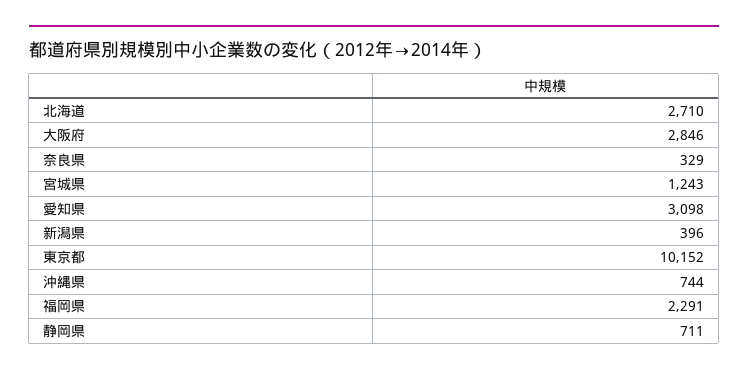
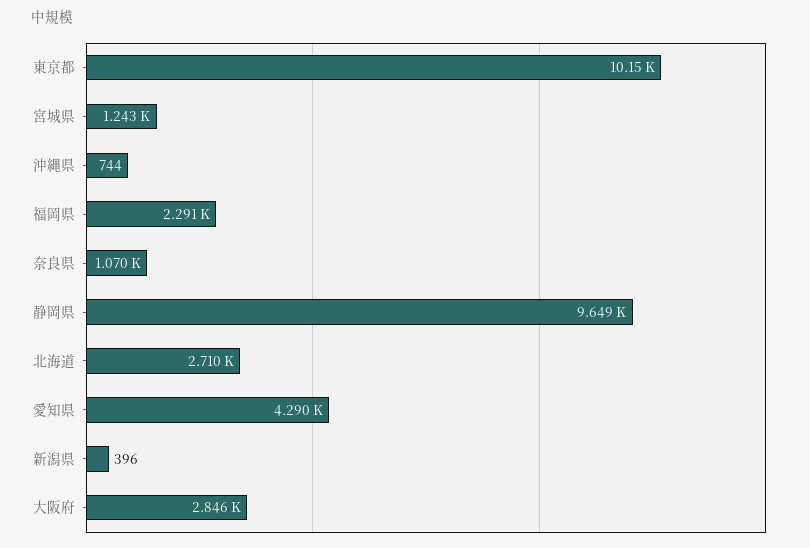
奈良県: 329 -> 1070
愛知県: 3098 -> 4290
静岡県: 711 -> 9649

